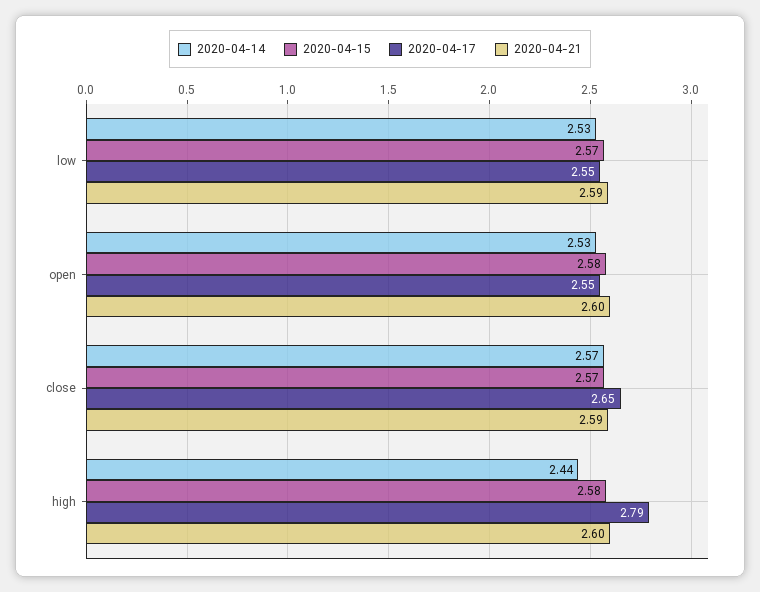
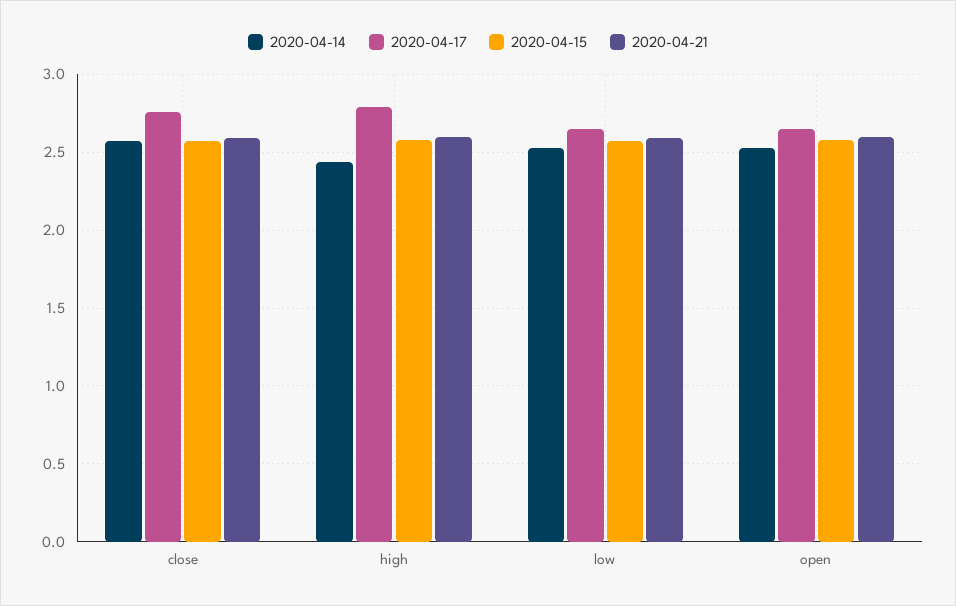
2020-04-17, low: 2.55 -> 2.65
2020-04-17, open: 2.55 -> 2.65
2020-04-17, close: 2.65 -> 2.75

